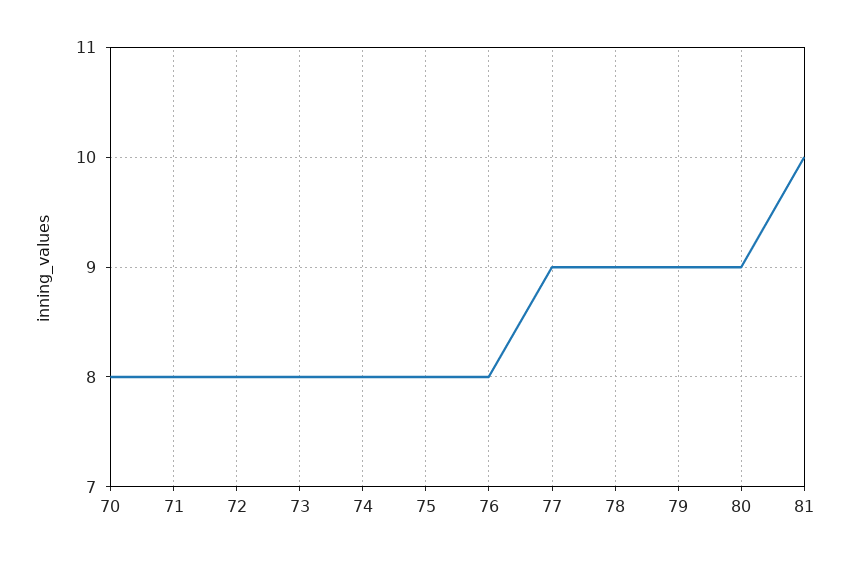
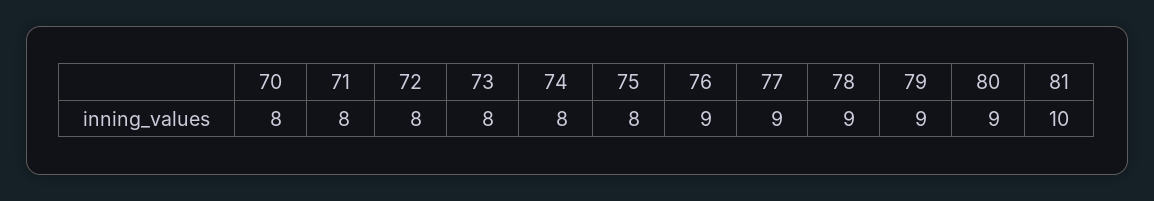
76: 8 -> 9

